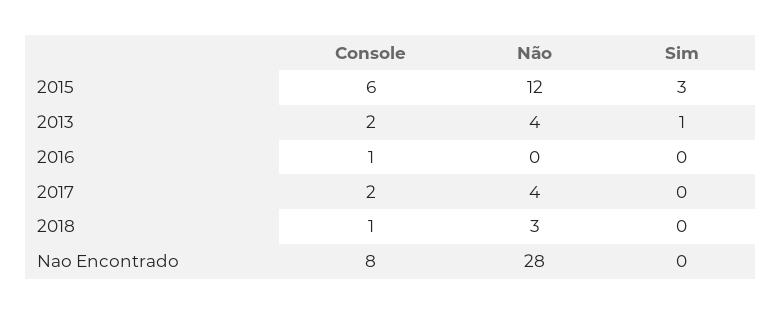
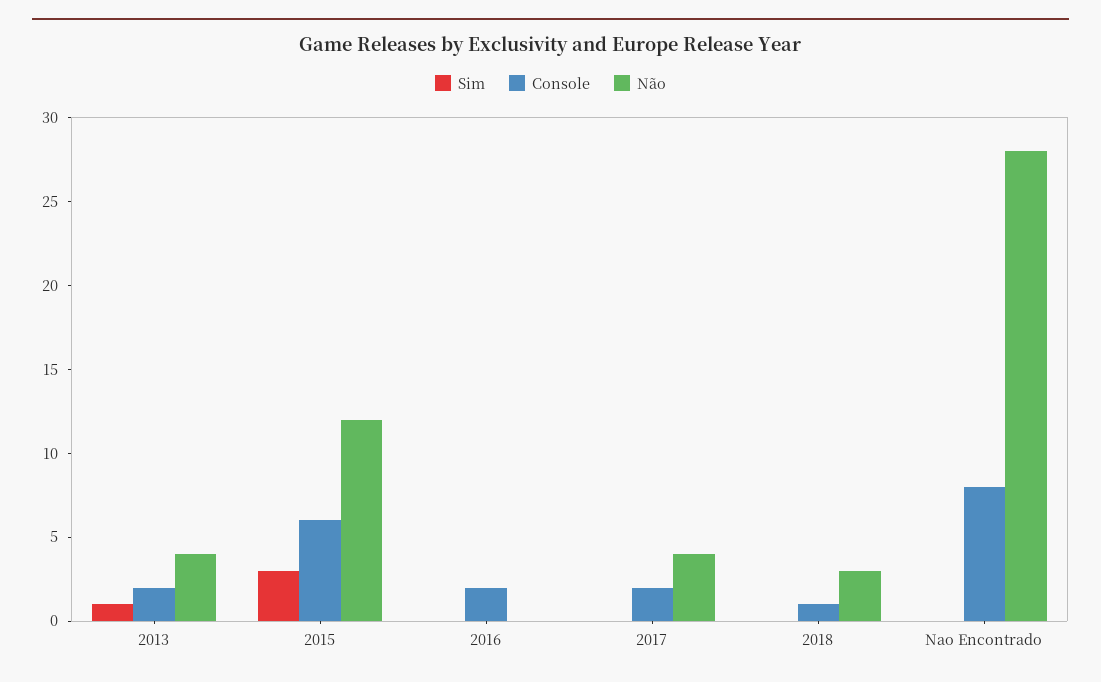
Console, 2016: 1 -> 2

